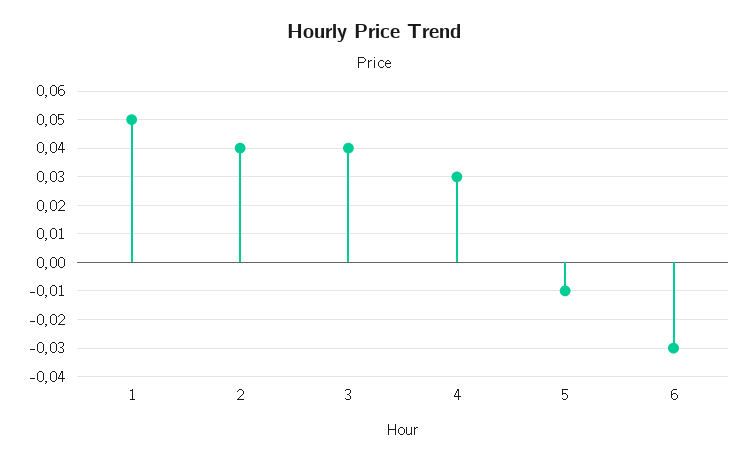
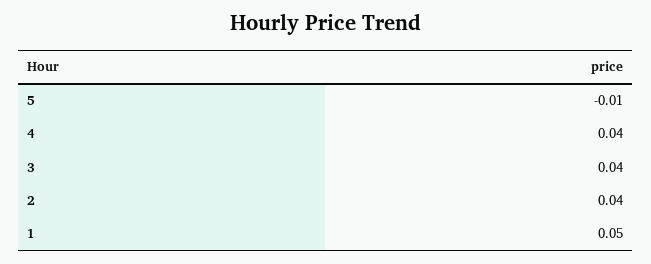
4: 0.03 -> 0.04
6: -0.03 -> none

